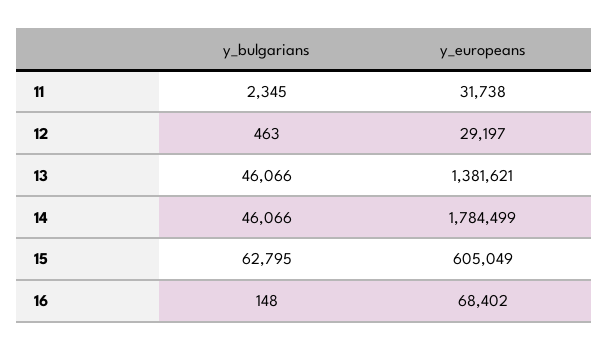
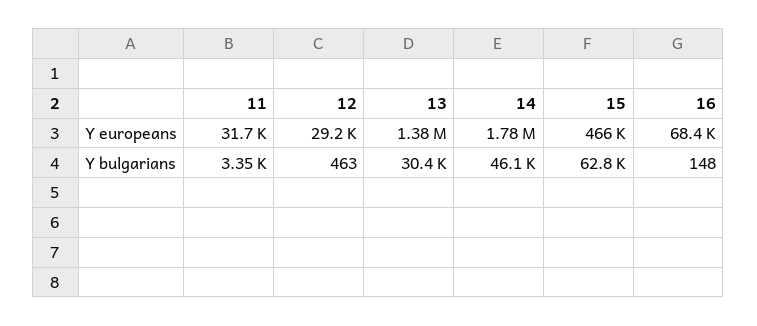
y_bulgarians, 11: 2345 -> 3350
y_bulgarians, 13: 46066 -> 30400
y_europeans, 15: 605049 -> 466000

